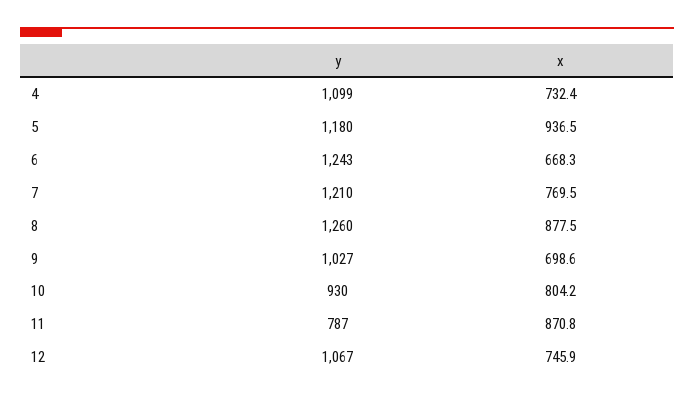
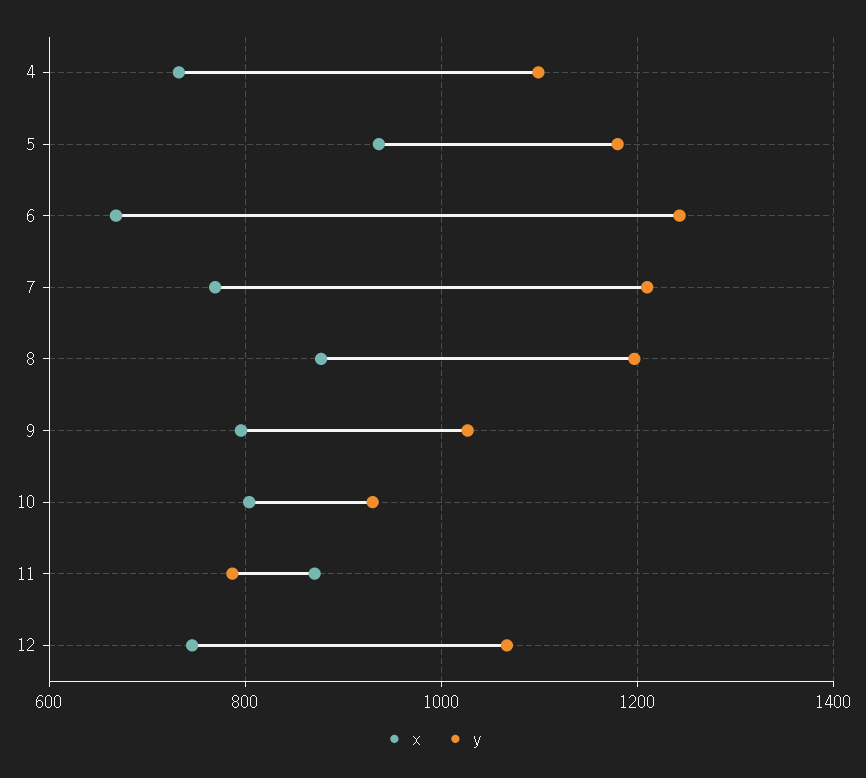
y, 8: 1260 -> 1200
x, 9: 698.6 -> 800

